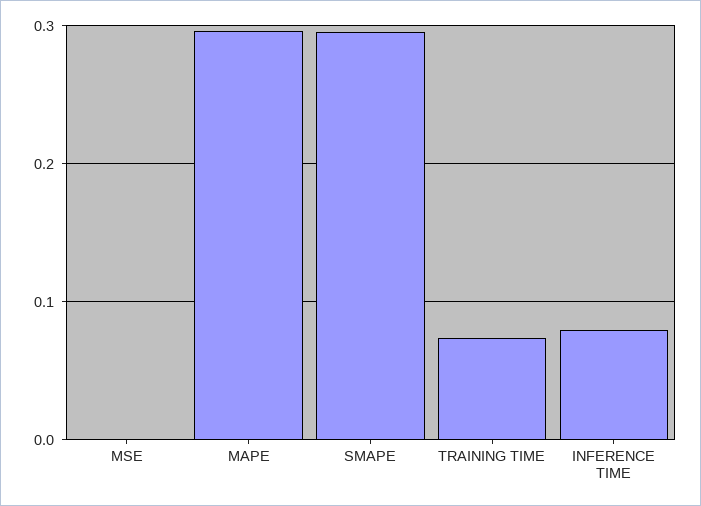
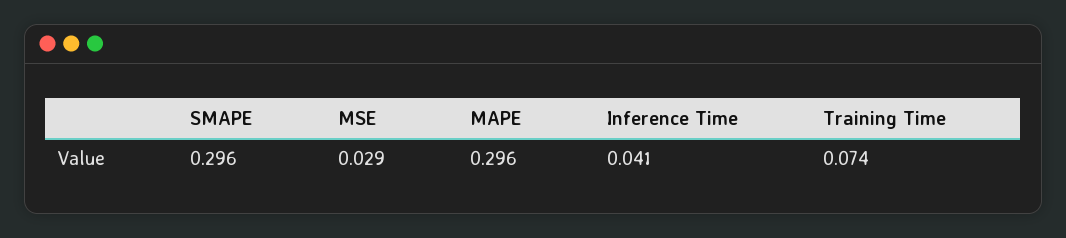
MSE: 0 -> 0.029
INFERENCE TIME: 0.08 -> 0.041

